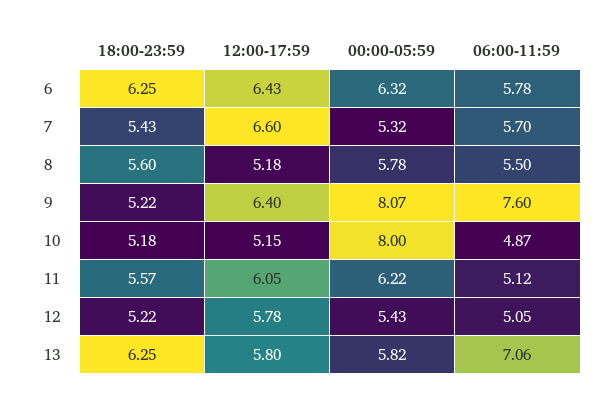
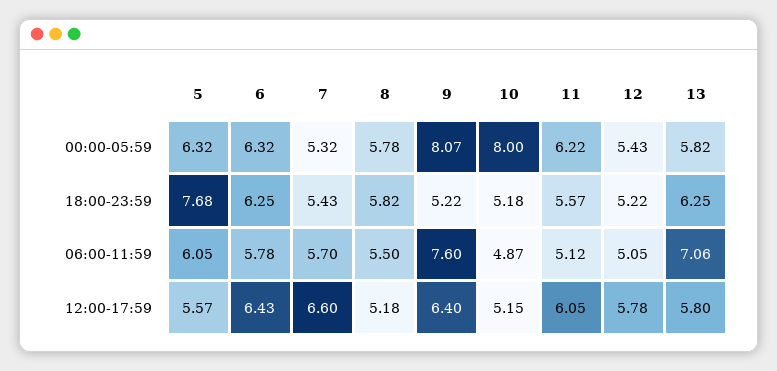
18:00-23:59, 8: 5.6 -> 5.82
00:00-05:59, 5: none -> 6.32
18:00-23:59, 5: none -> 7.68
06:00-11:59, 5: none -> 6.05
12:00-17:59, 5: none -> 5.57

